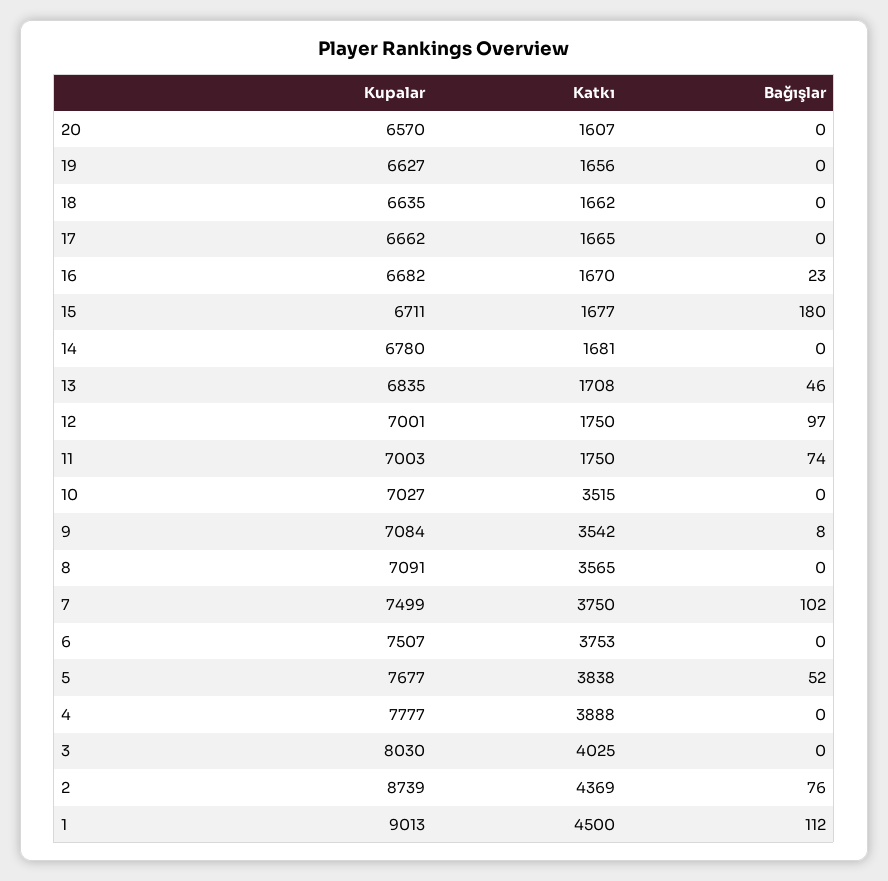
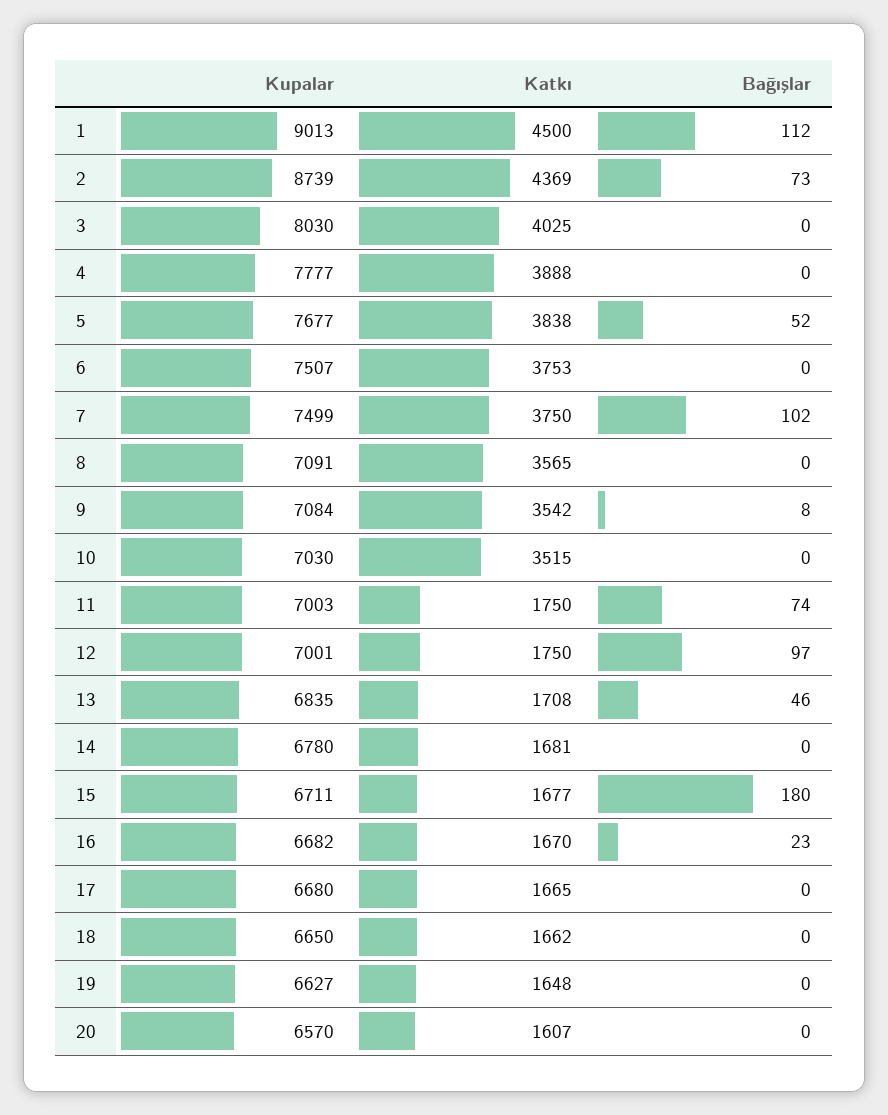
Katkı, 19: 1656 -> 1648
Kupalar, 18: 6635 -> 6650
Kupalar, 17: 6662 -> 6680
Kupalar, 10: 7027 -> 7030
Bağışlar, 2: 76 -> 73

